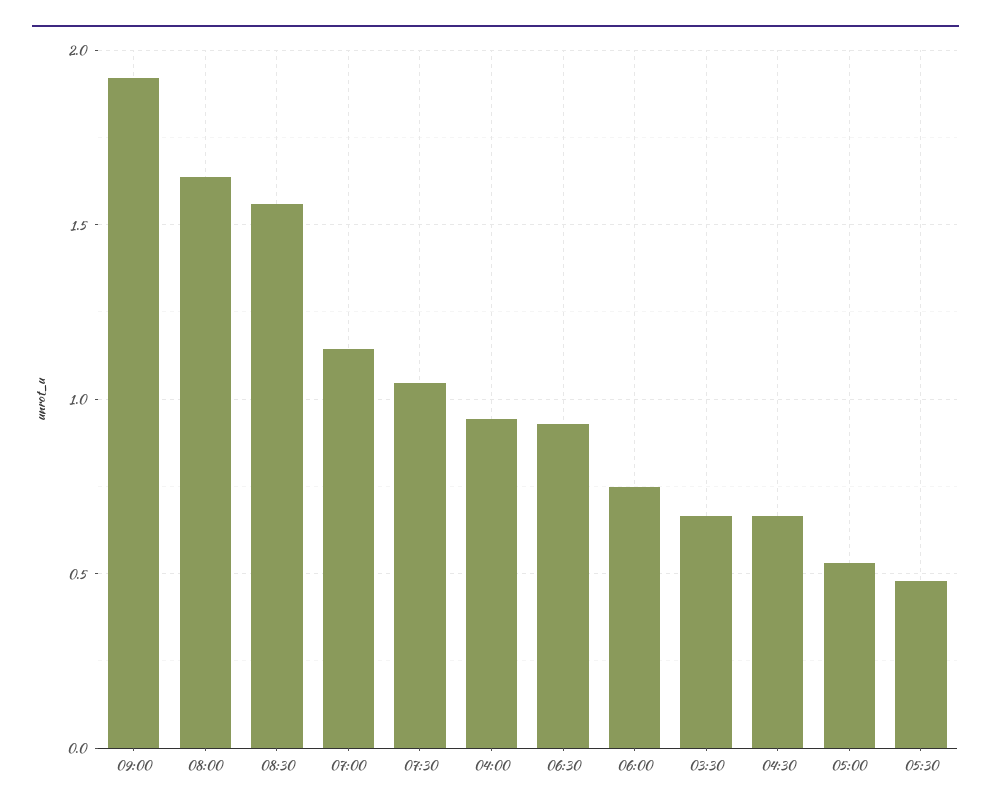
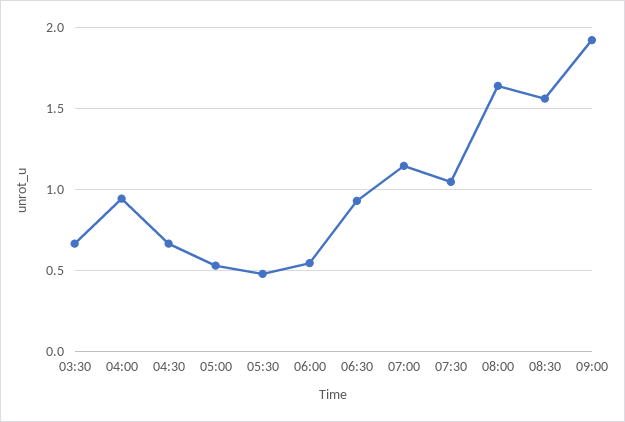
06:00: 0.75 -> 0.55

